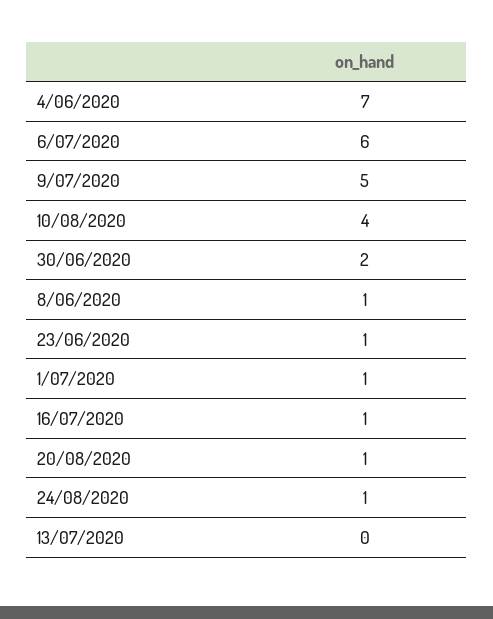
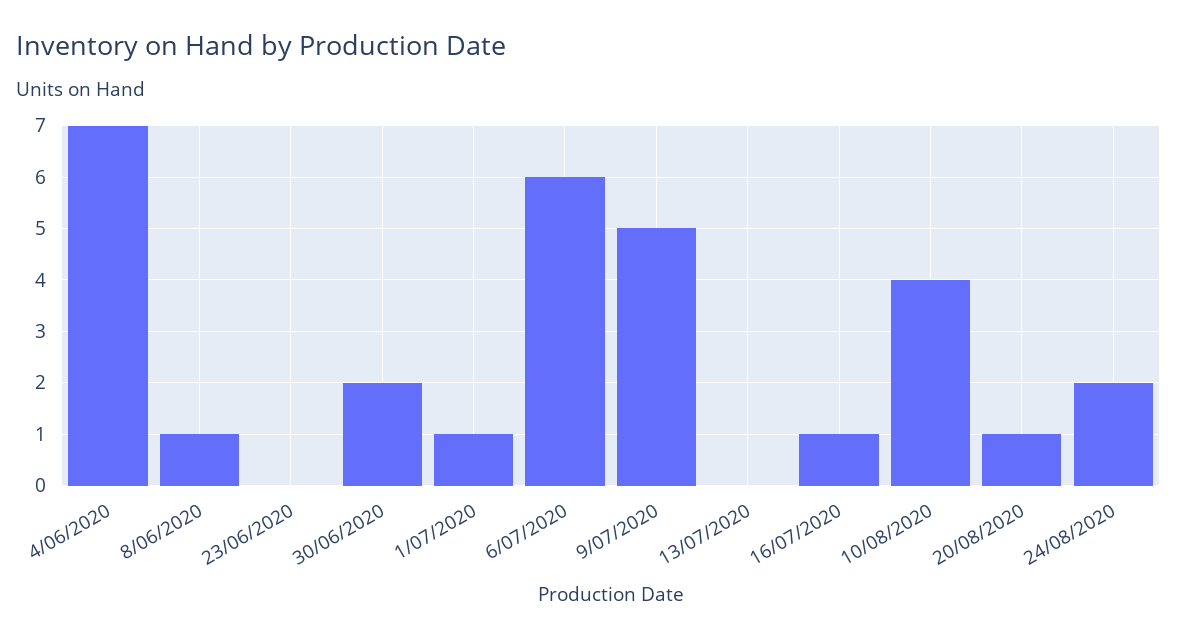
23/06/2020: 1 -> 0
24/08/2020: 1 -> 2

